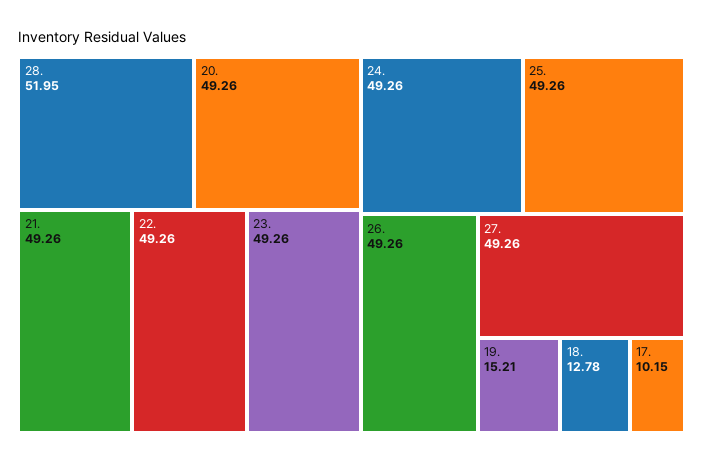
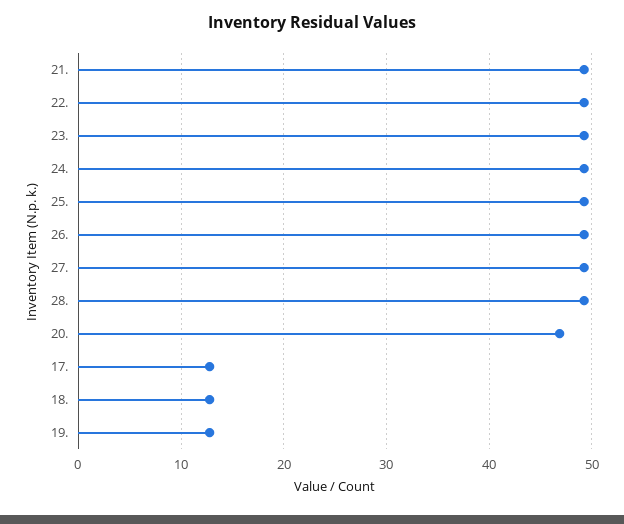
28.: 51.95 -> 49
20.: 49.26 -> 47
19.: 15.21 -> 13
17.: 10.15 -> 13

